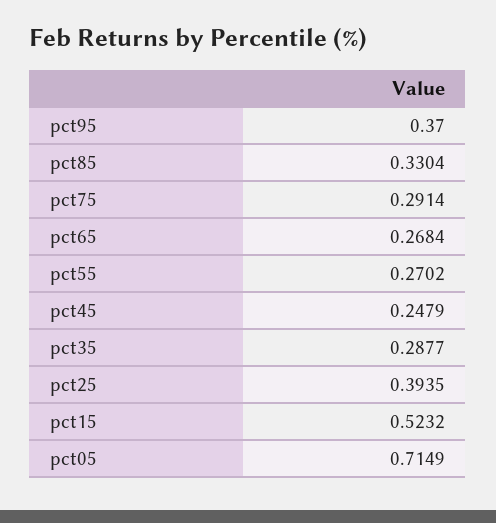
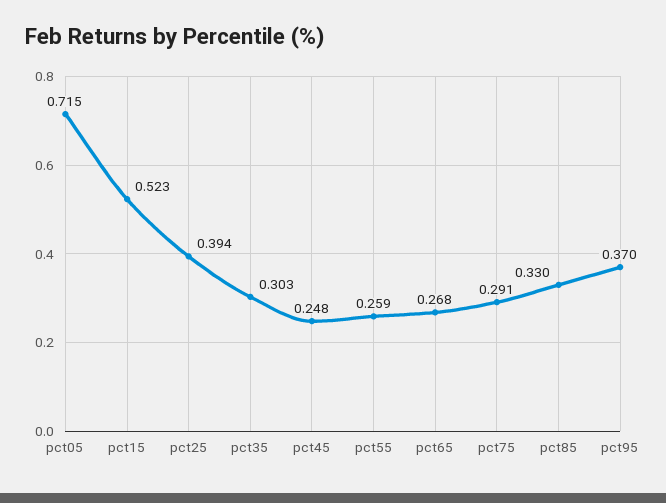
pct55: 0.2702 -> 0.259
pct35: 0.2877 -> 0.303

